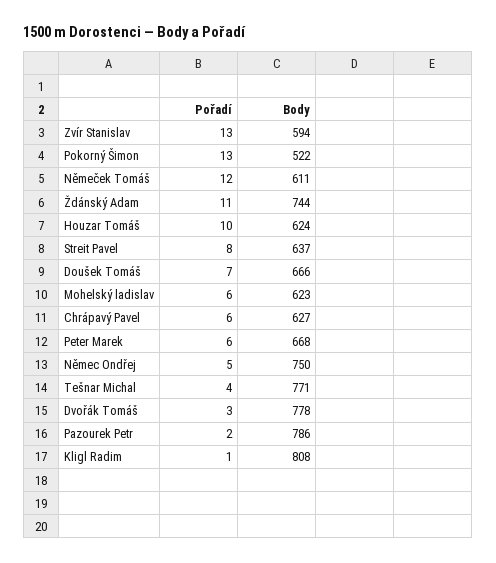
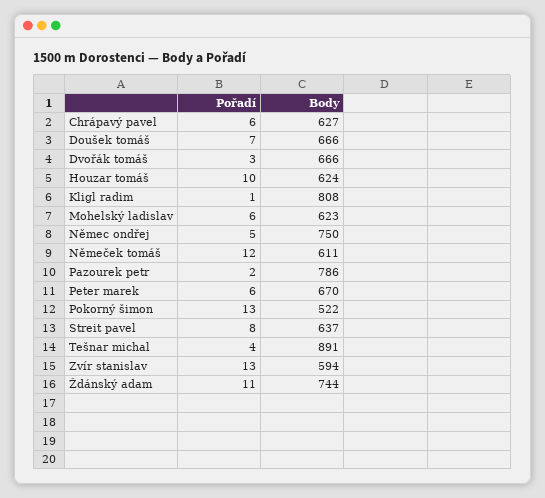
Body, Peter Marek: 668 -> 670
Body, Tešnar Michal: 771 -> 891
Body, Dvořák Tomáš: 778 -> 666

